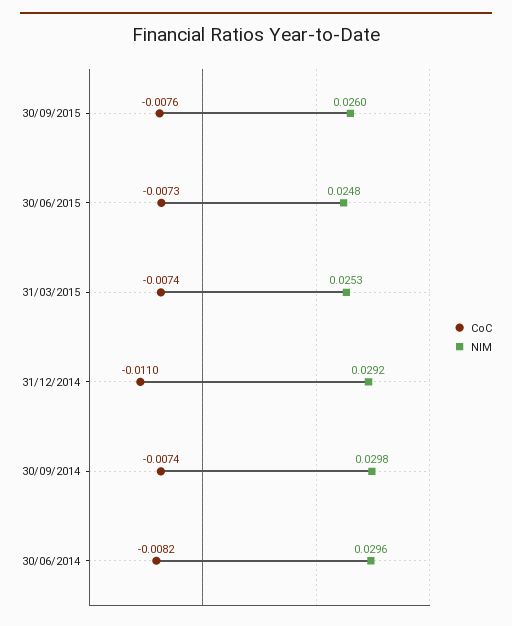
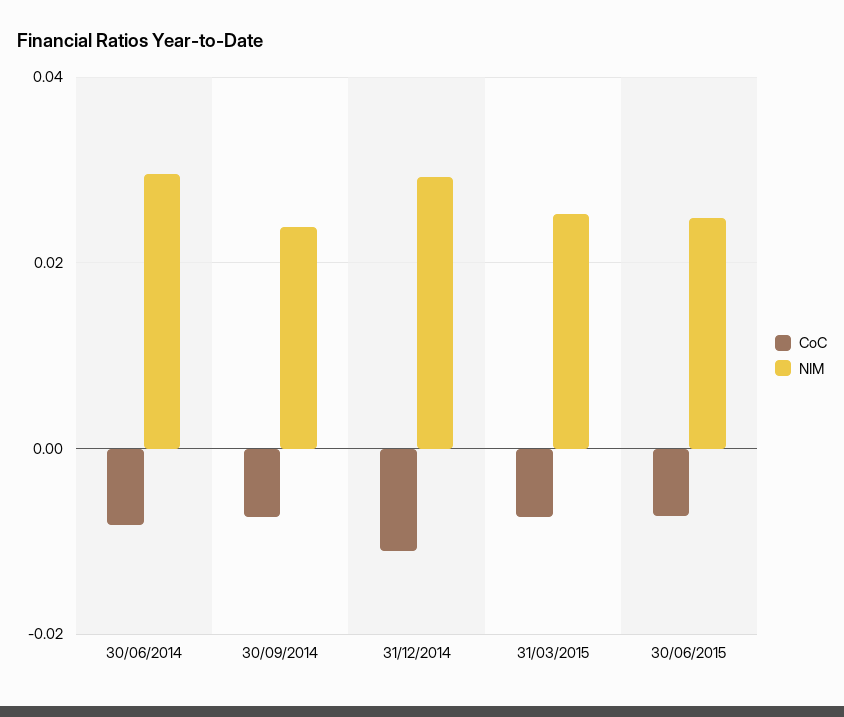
CoC, 30/09/2015: -0.0076 -> none
NIM, 30/09/2015: 0.026 -> none
NIM, 30/09/2014: 0.0298 -> 0.024

